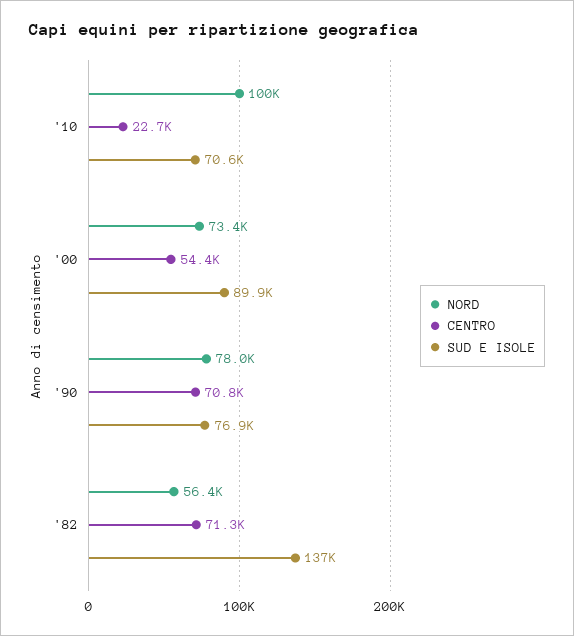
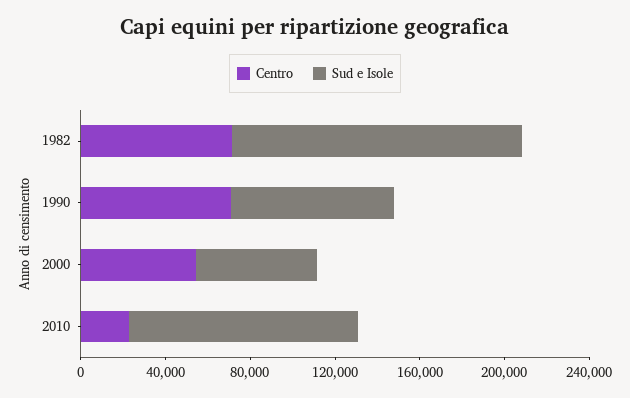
NORD, '10: 100000 -> none
SUD E ISOLE, '10: 70600 -> 110000
NORD, '00: 73400 -> none
SUD E ISOLE, '00: 89900 -> 60000
NORD, '90: 78000 -> none
NORD, '82: 56400 -> none

